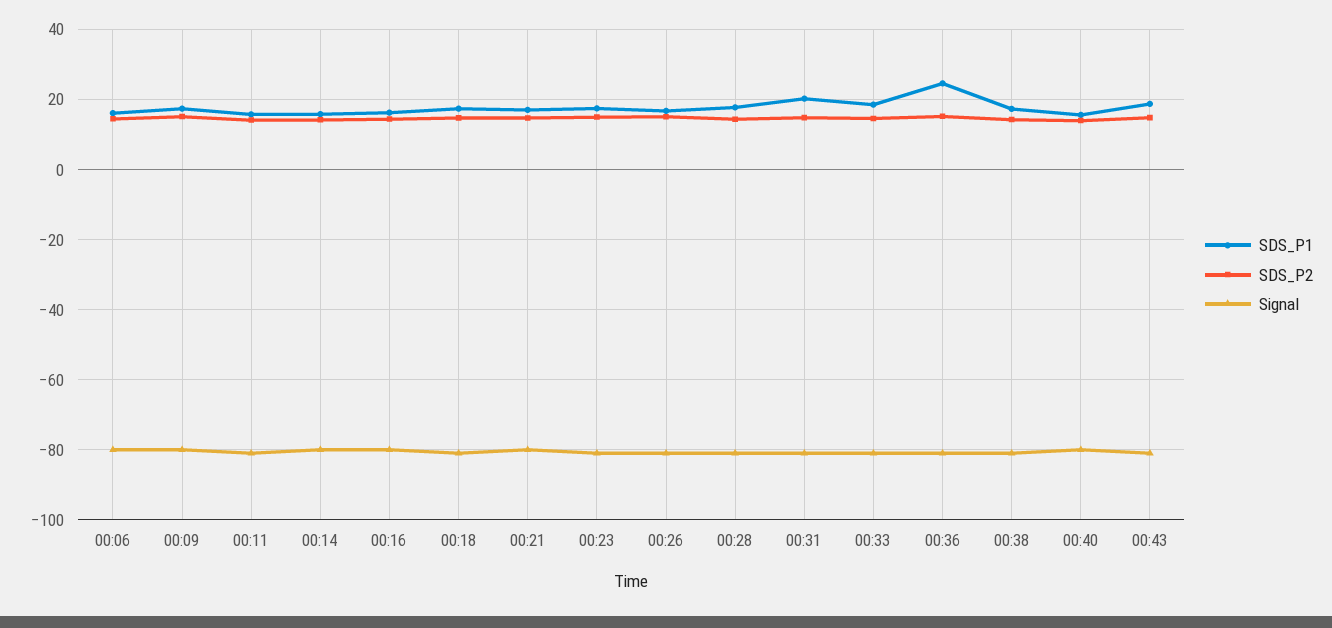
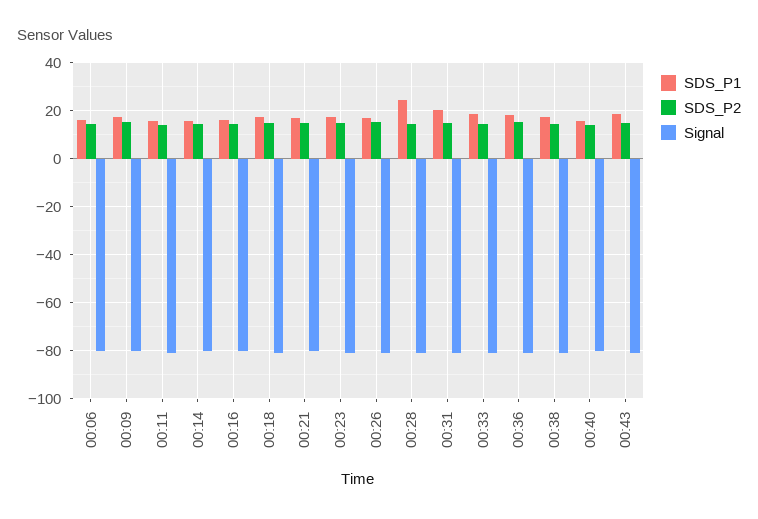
SDS_P1, 00:28: 18 -> 25
SDS_P1, 00:36: 24 -> 17.5

